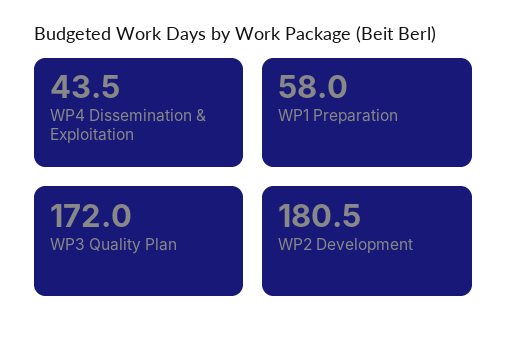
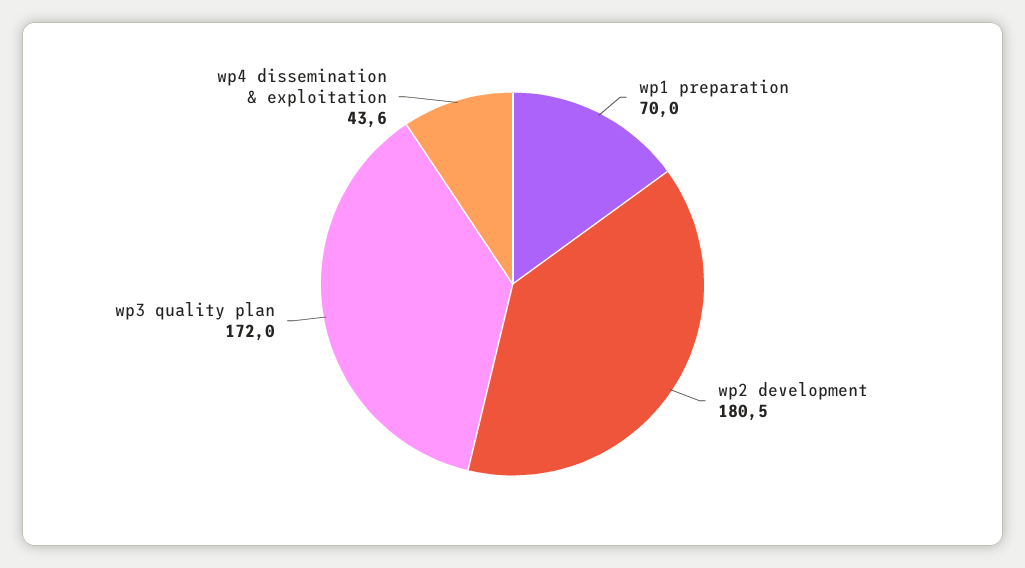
WP4 Dissemination & Exploitation: 43.5 -> 43.6
WP1 Preparation: 58 -> 70

